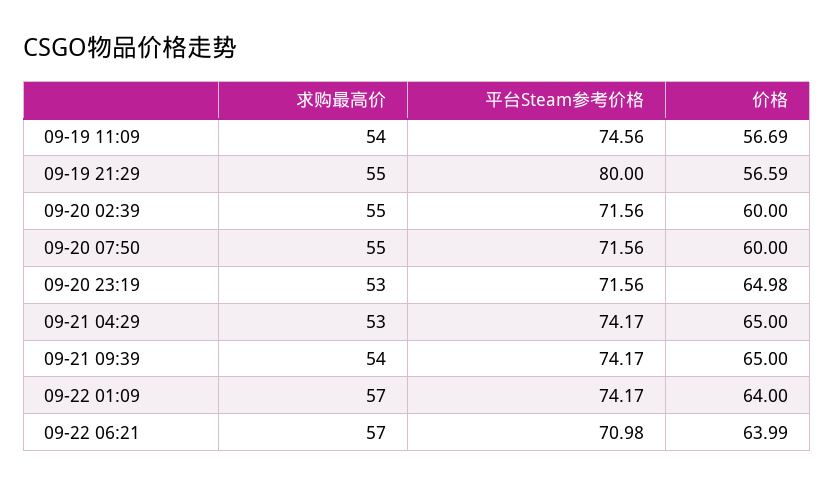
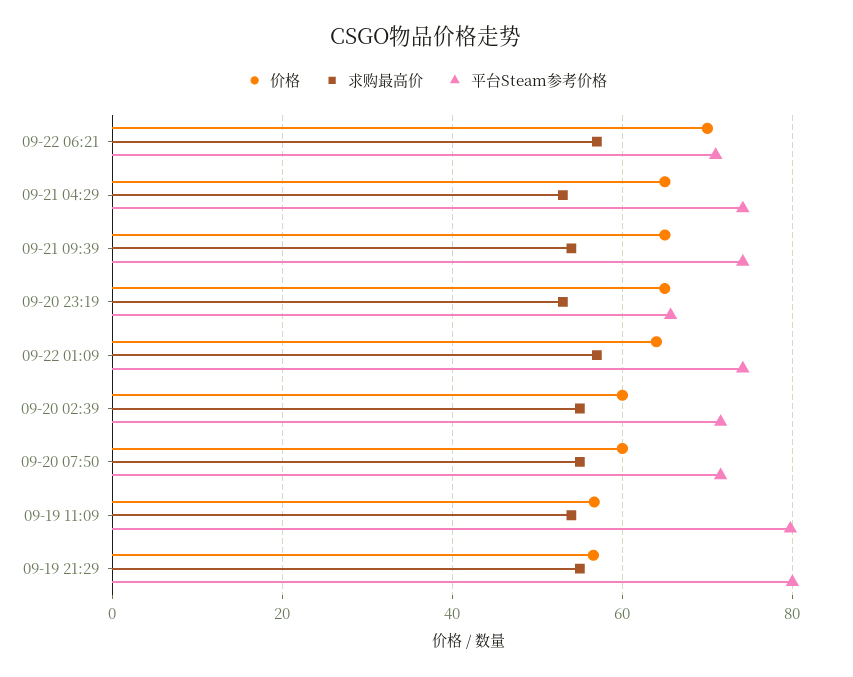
平台Steam参考价格, 09-19 11:09: 74.56 -> 80
平台Steam参考价格, 09-20 23:19: 71.56 -> 66
价格, 09-22 06:21: 63.99 -> 70

